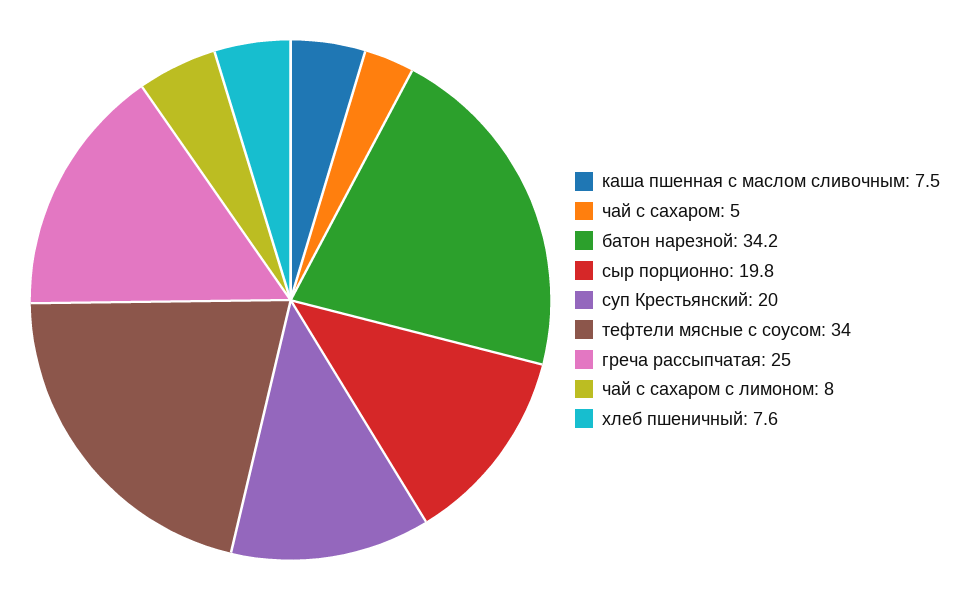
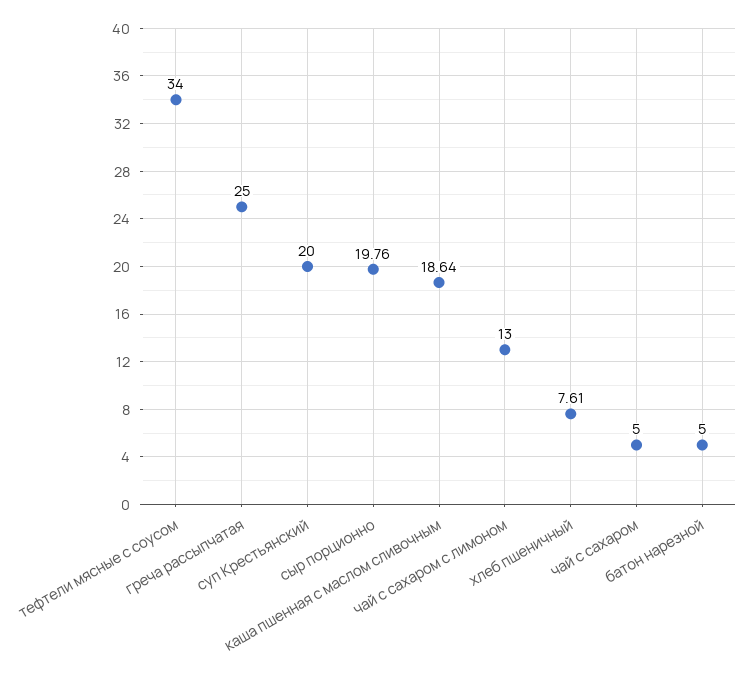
каша пшенная с маслом сливочным: 7.5 -> 18.64
батон нарезной: 34.2 -> 5
чай с сахаром с лимоном: 8 -> 13

